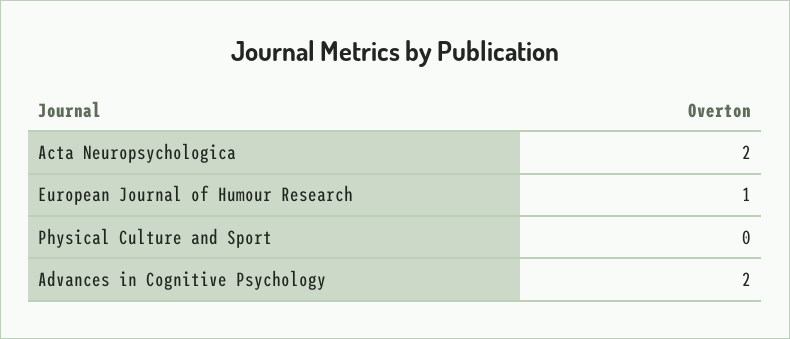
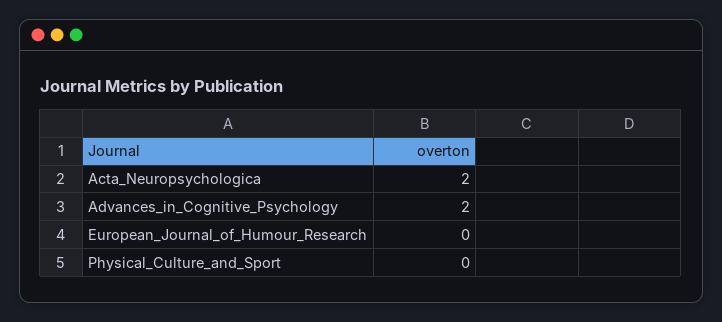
European Journal of Humour Research: 1 -> 0

